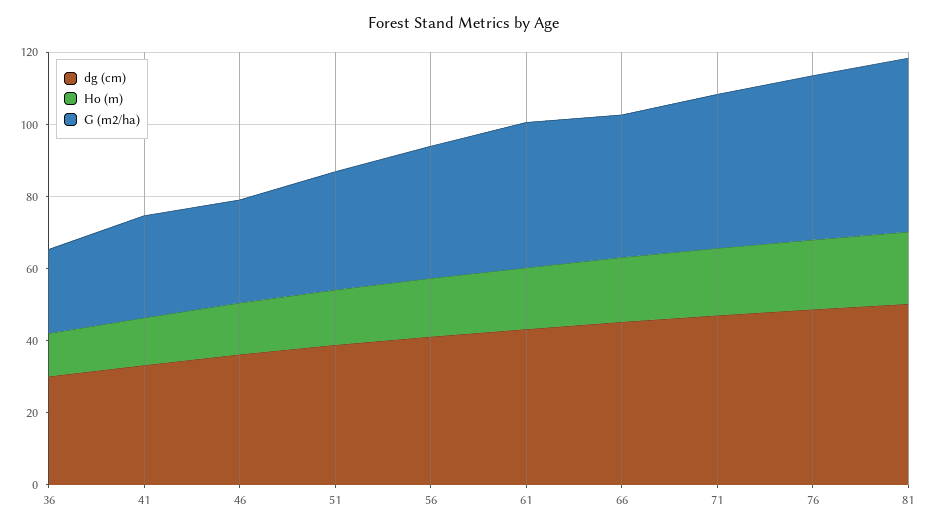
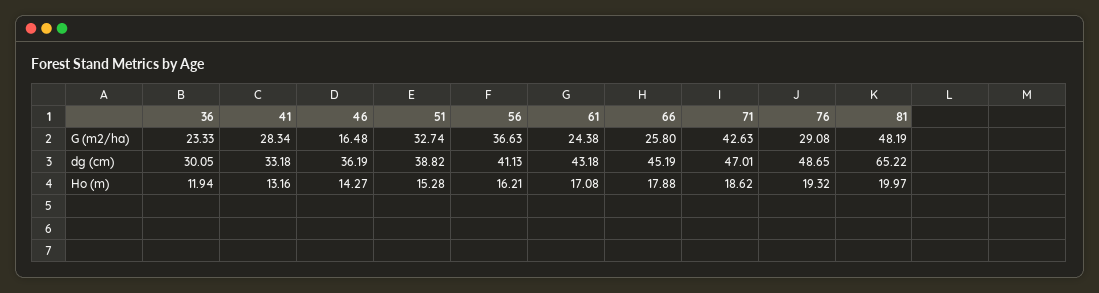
G (m2/ha), 46: 30 -> 16.48
G (m2/ha), 61: 40 -> 24.38
G (m2/ha), 66: 40 -> 25.8
G (m2/ha), 76: 45 -> 29.08
dg (cm), 81: 50 -> 65.22

